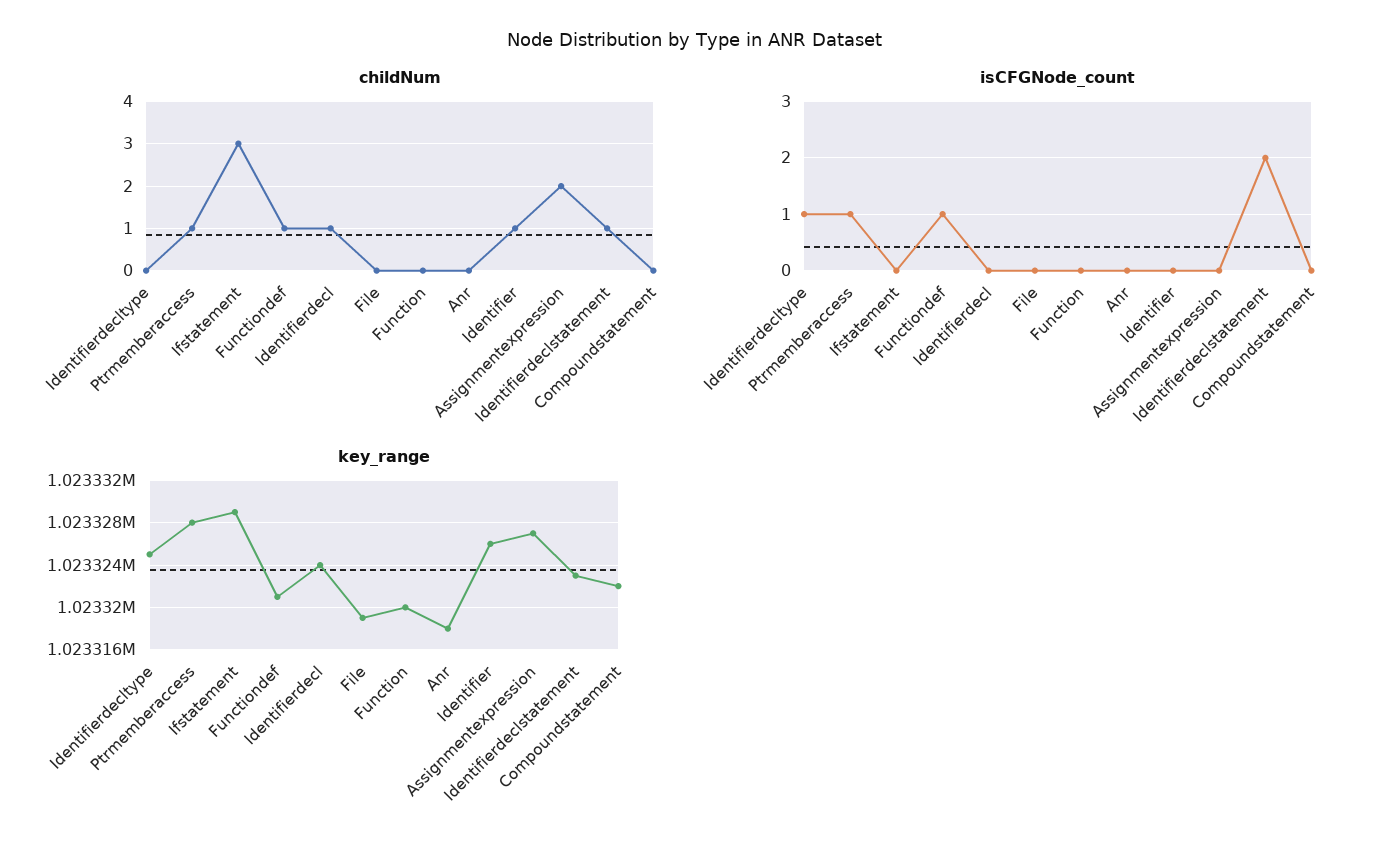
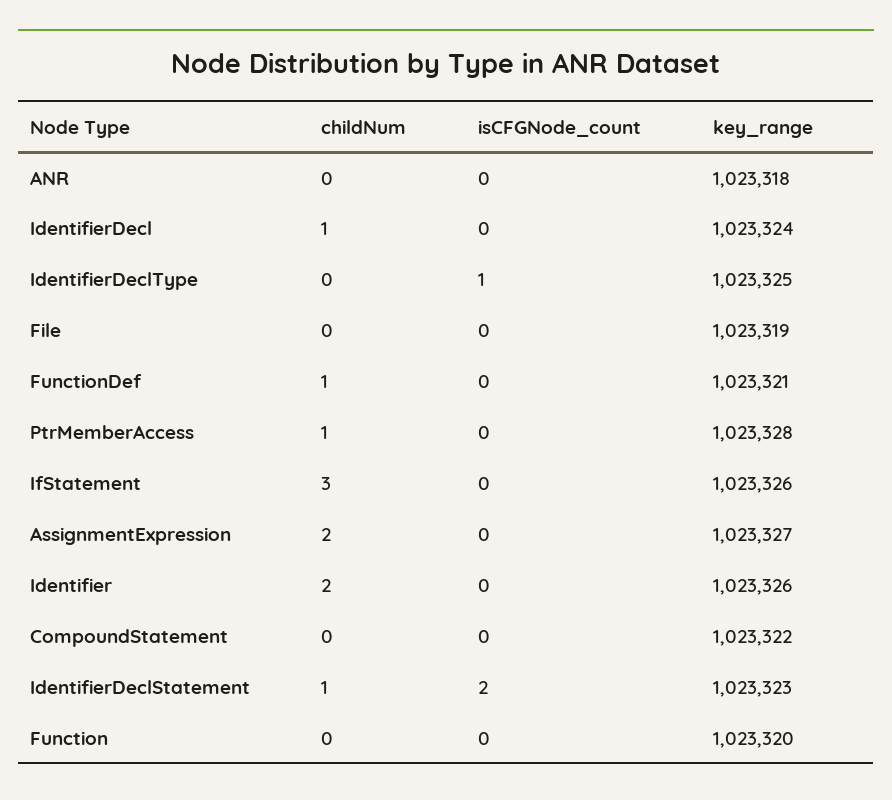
childNum, Identifier: 1 -> 2
isCFGNode_count, Ptrmemberaccess: 1 -> 0
isCFGNode_count, Functiondef: 1 -> 0
key_range, Ifstatement: 1023329 -> 1023326

